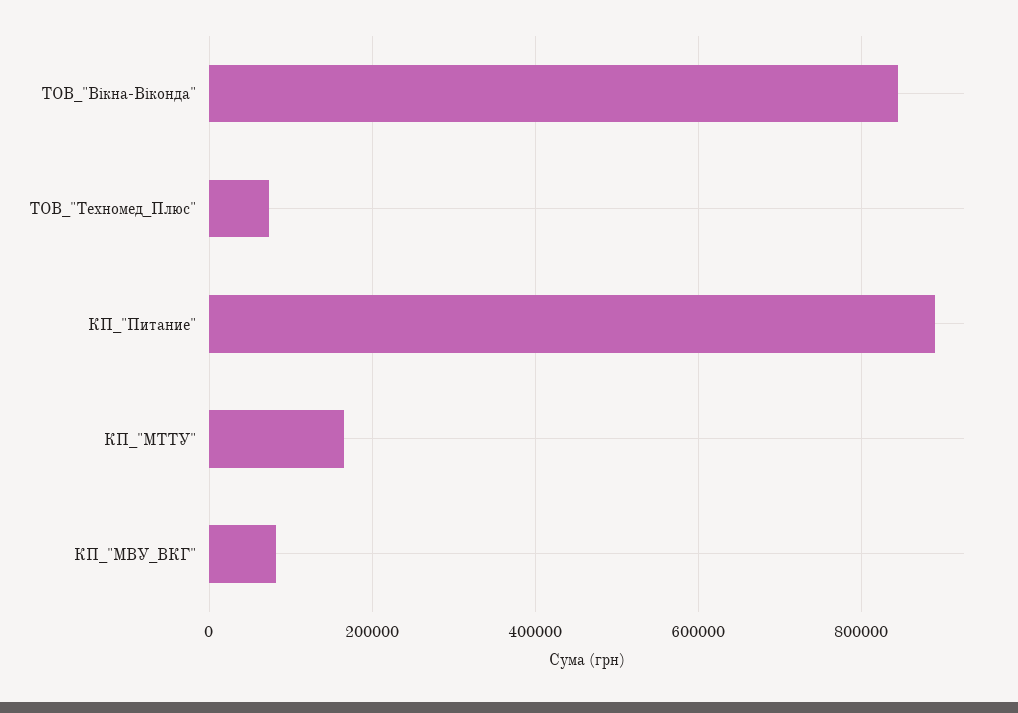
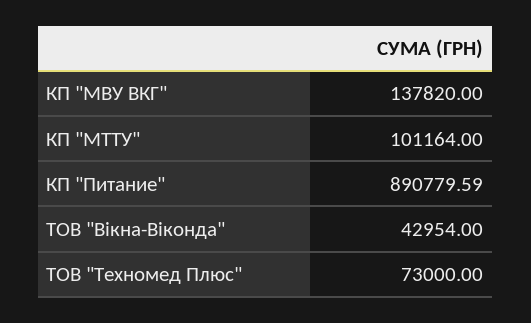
ТОВ_"Вікна-Віконда": 840000 -> 42954
КП_"МТТУ": 160000 -> 101164
КП_"МВУ_ВКГ": 80000 -> 137820

